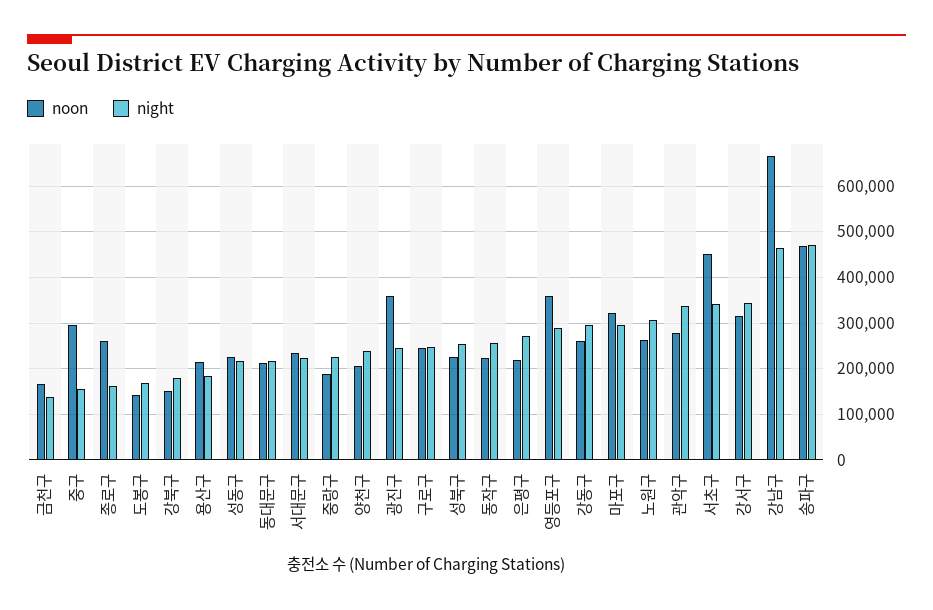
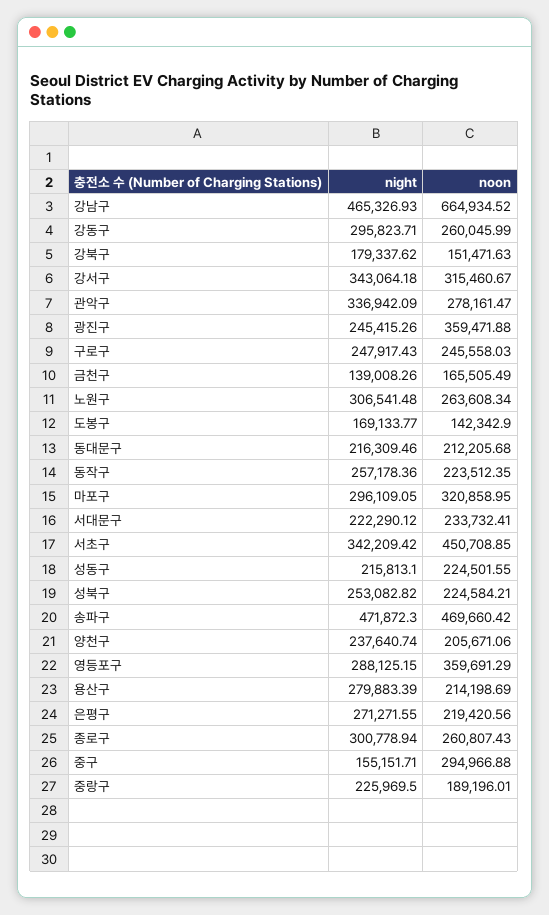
night, 종로구: 160000 -> 300778.94
night, 용산구: 180000 -> 279883.39

